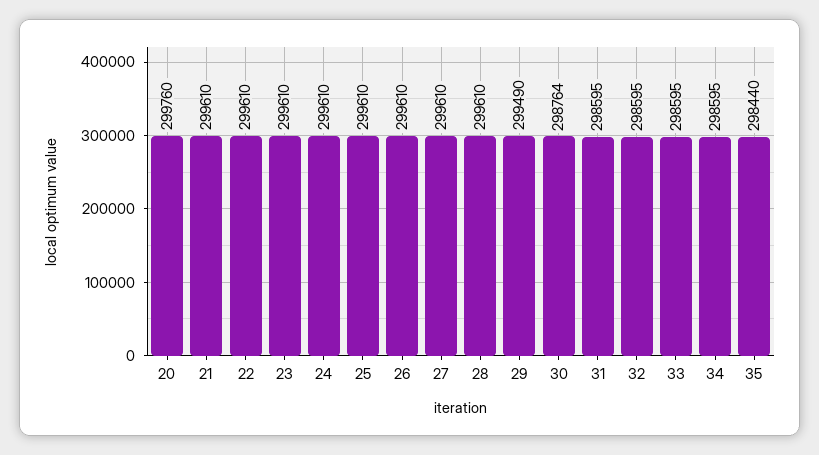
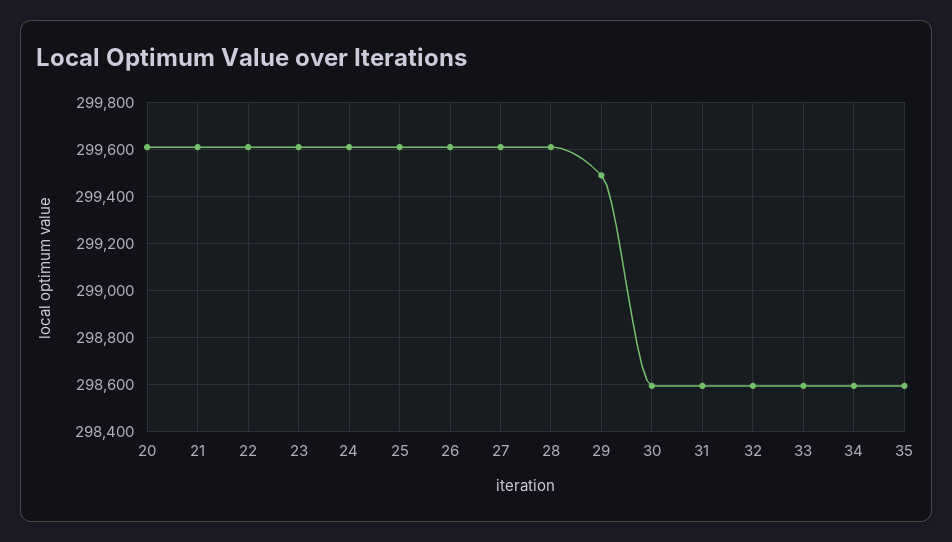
20: 299760 -> 299600
30: 298764 -> 298600
35: 298440 -> 298600

